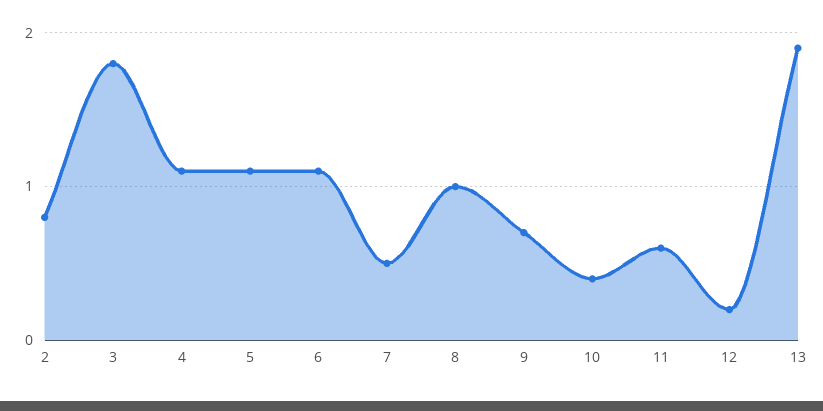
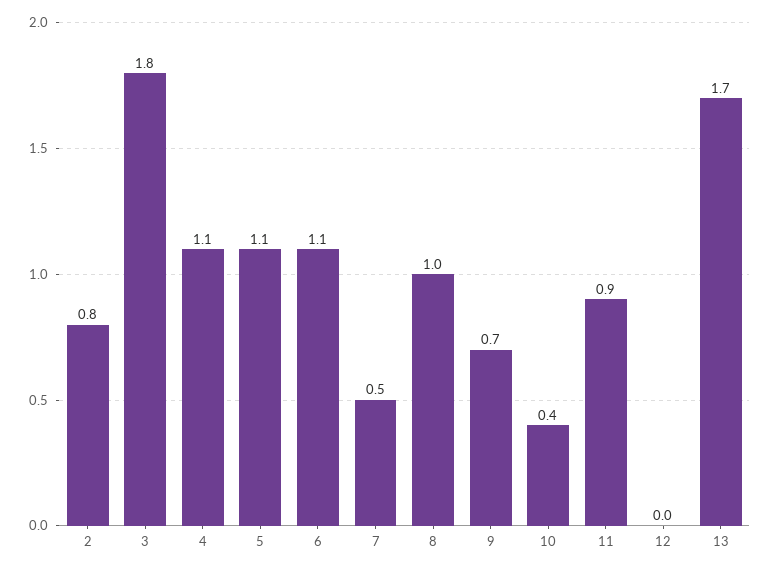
11: 0.6 -> 0.9
12: 0.2 -> 0
13: 1.9 -> 1.7

